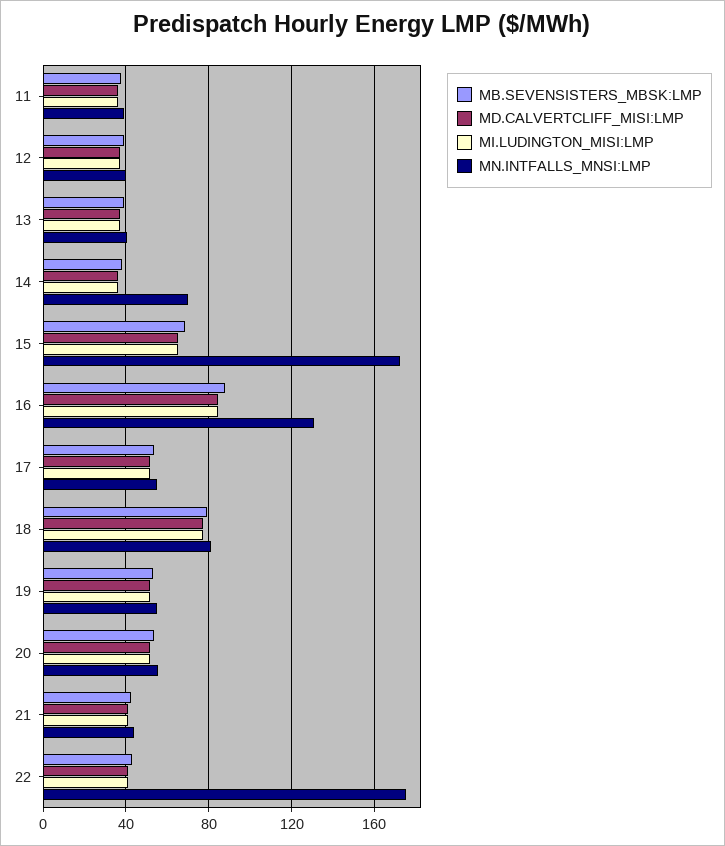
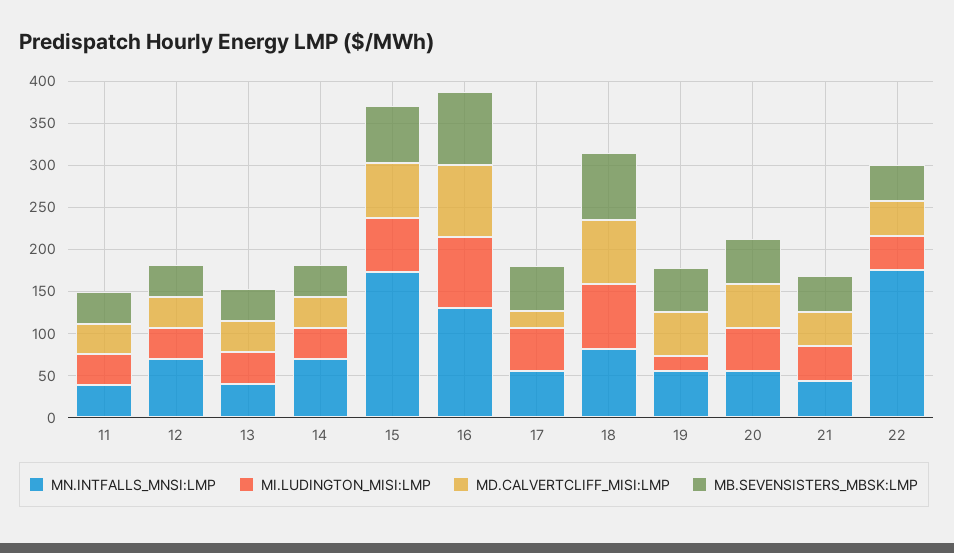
MN.INTFALLS_MNSI:LMP, 12: 40 -> 70
MD.CALVERTCLIFF_MISI:LMP, 17: 50 -> 20
MI.LUDINGTON_MISI:LMP, 19: 50 -> 20

